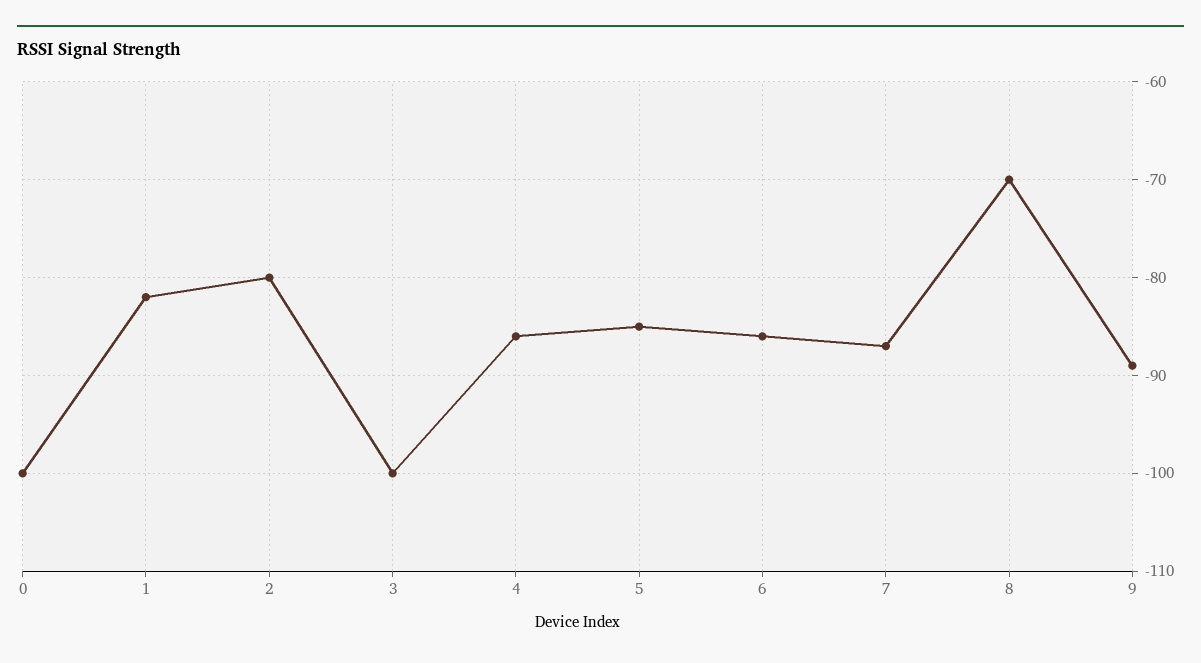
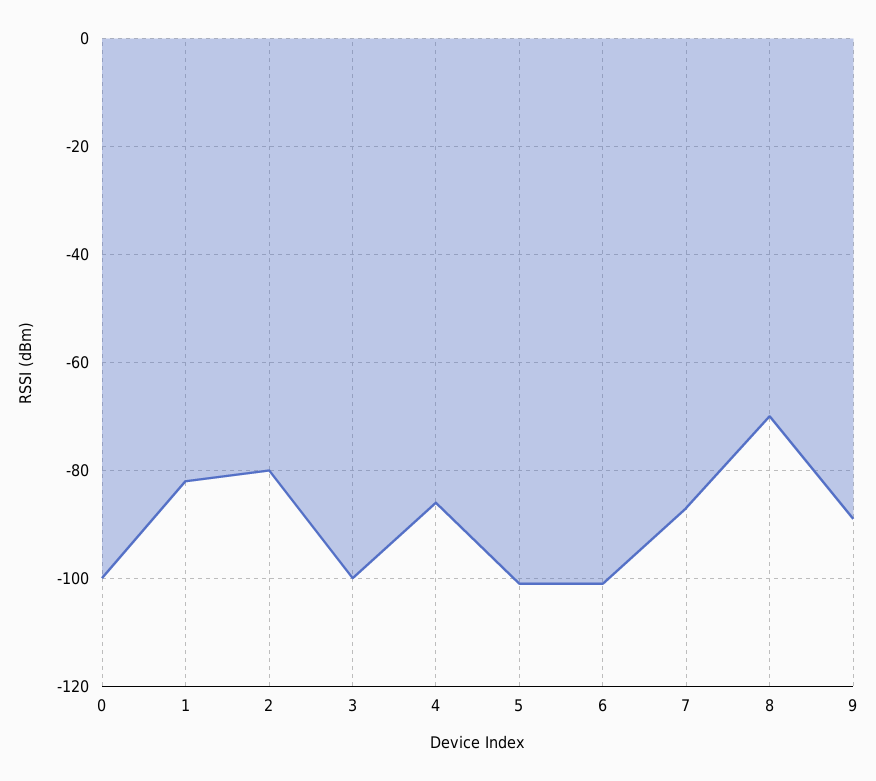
5: -85 -> -100
6: -86 -> -100

